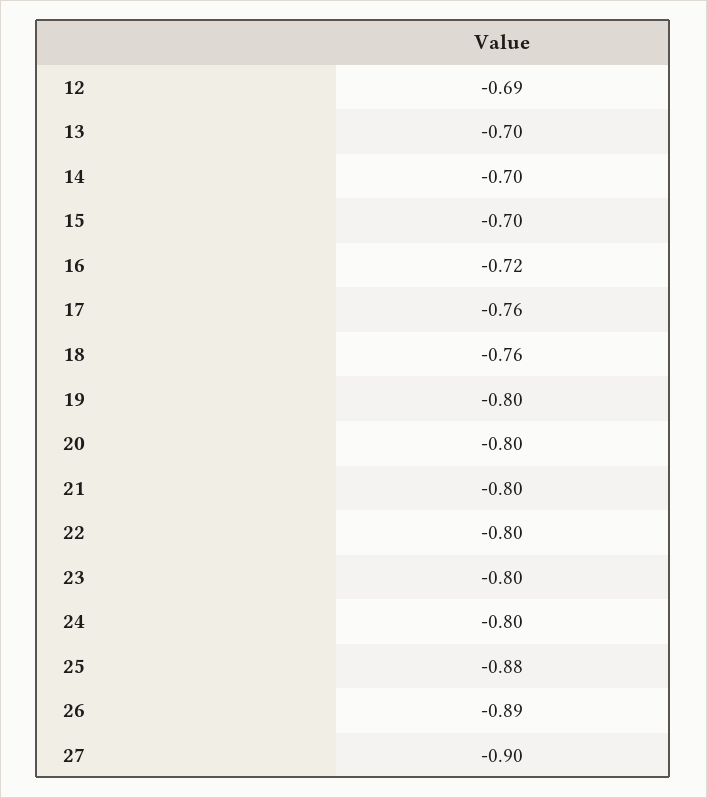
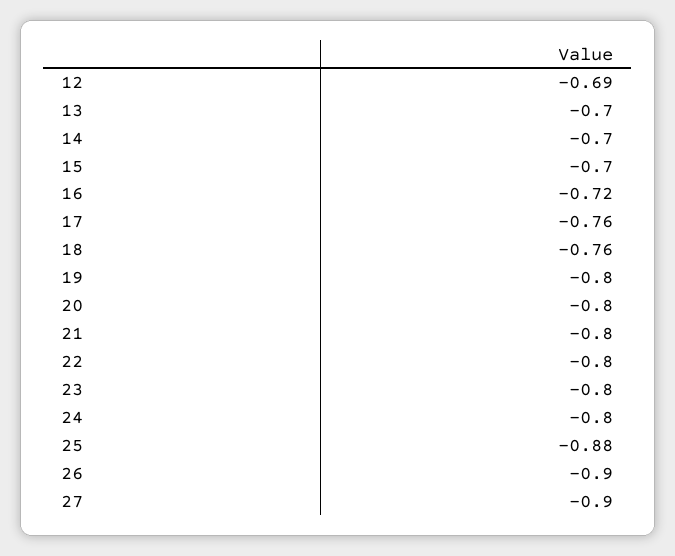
26: -0.89 -> -0.9

